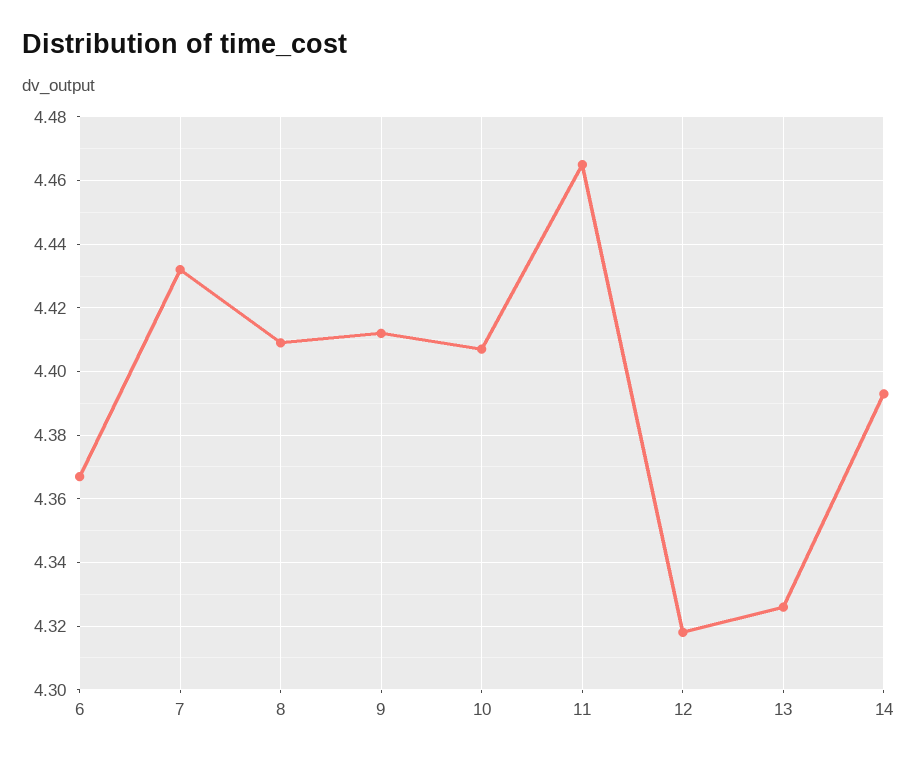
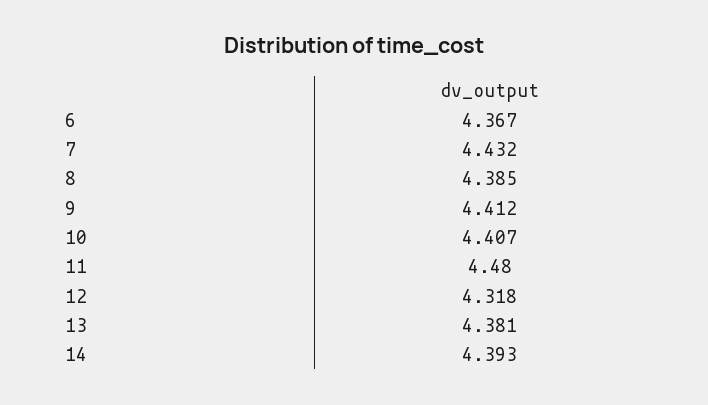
8: 4.41 -> 4.385
11: 4.465 -> 4.48
13: 4.325 -> 4.381

